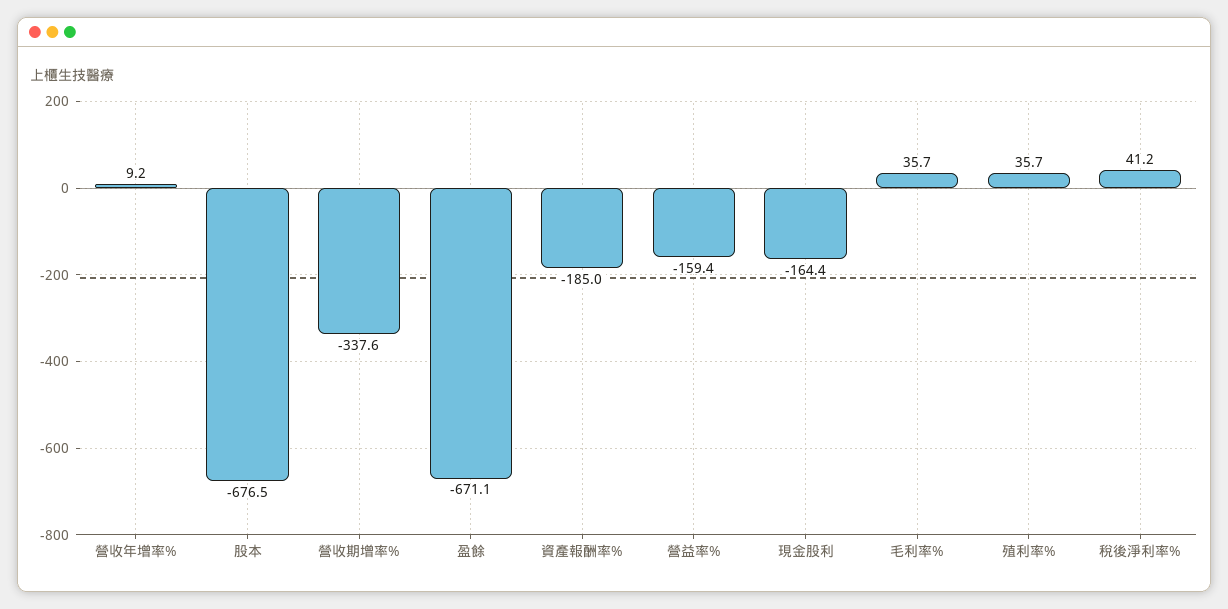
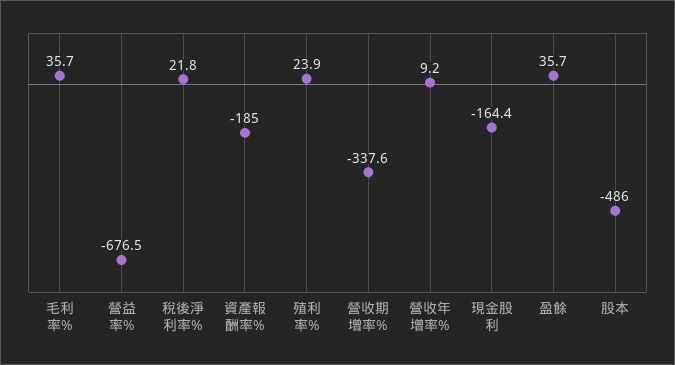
股本: -676.5 -> -486
盈餘: -671.1 -> 35.7
營益率%: -159.4 -> -676.5
殖利率%: 35.7 -> 23.9
稅後淨利率%: 41.2 -> 21.8

